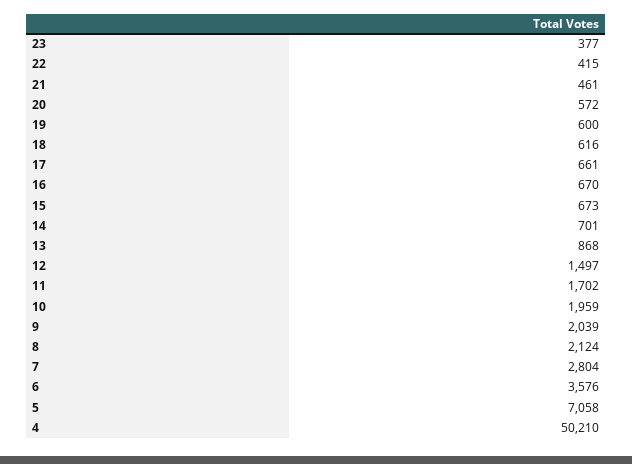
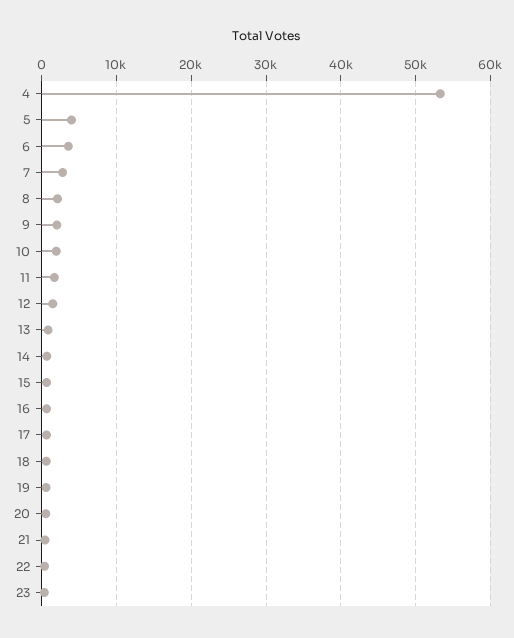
5: 7058 -> 4000
4: 50210 -> 53000

